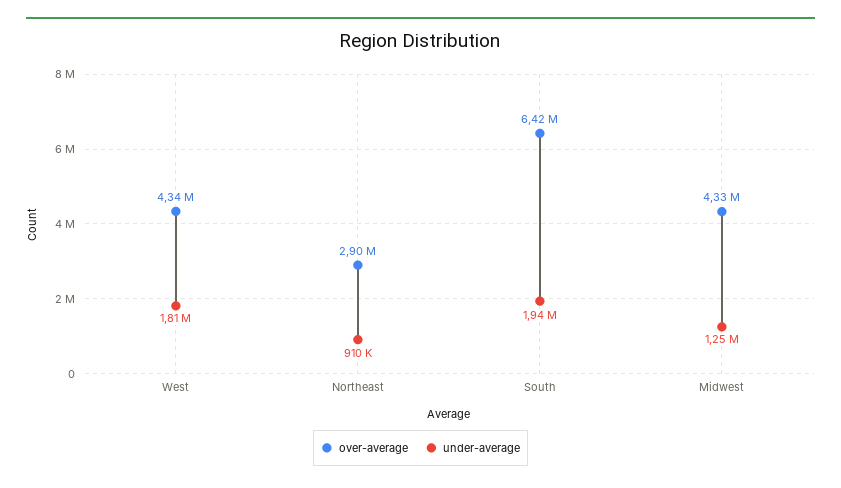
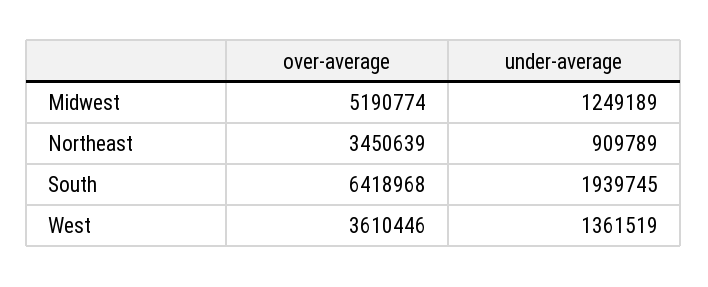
over-average, West: 4340000 -> 3610446
under-average, West: 1810000 -> 1361519
over-average, Northeast: 2900000 -> 3450639
over-average, Midwest: 4330000 -> 5190774

